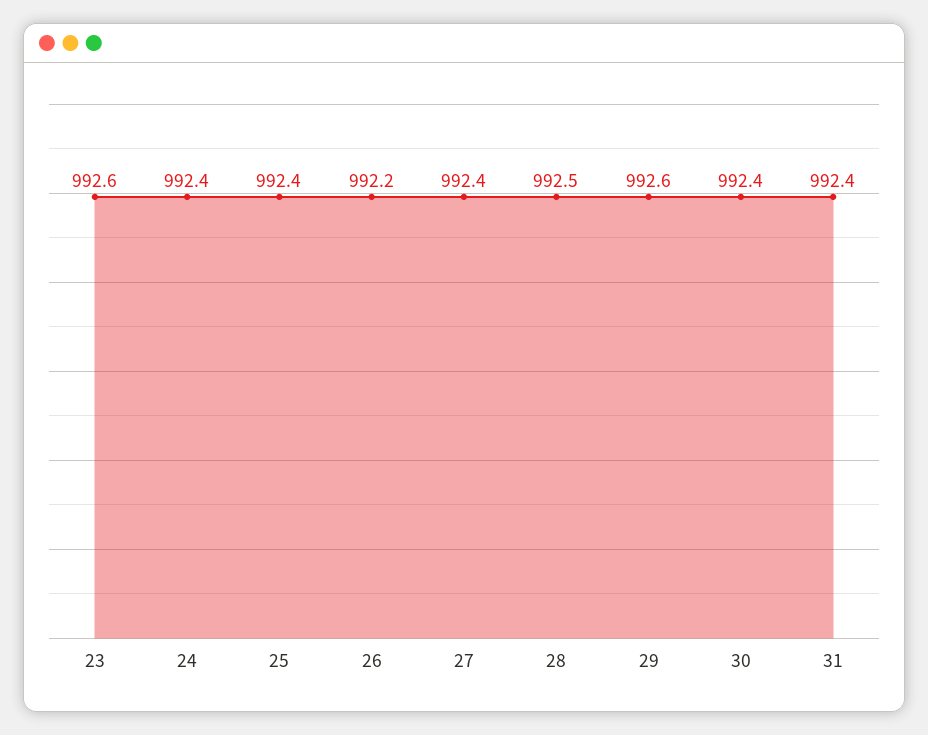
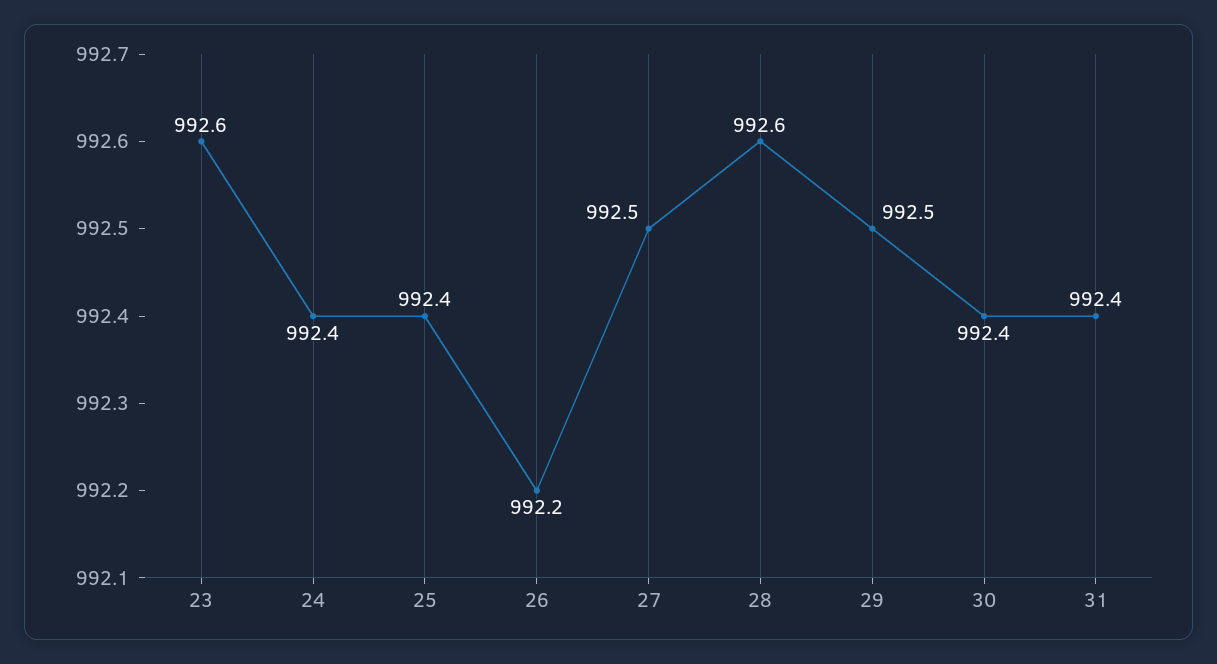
27: 992.4 -> 992.5
28: 992.5 -> 992.6
29: 992.6 -> 992.5

